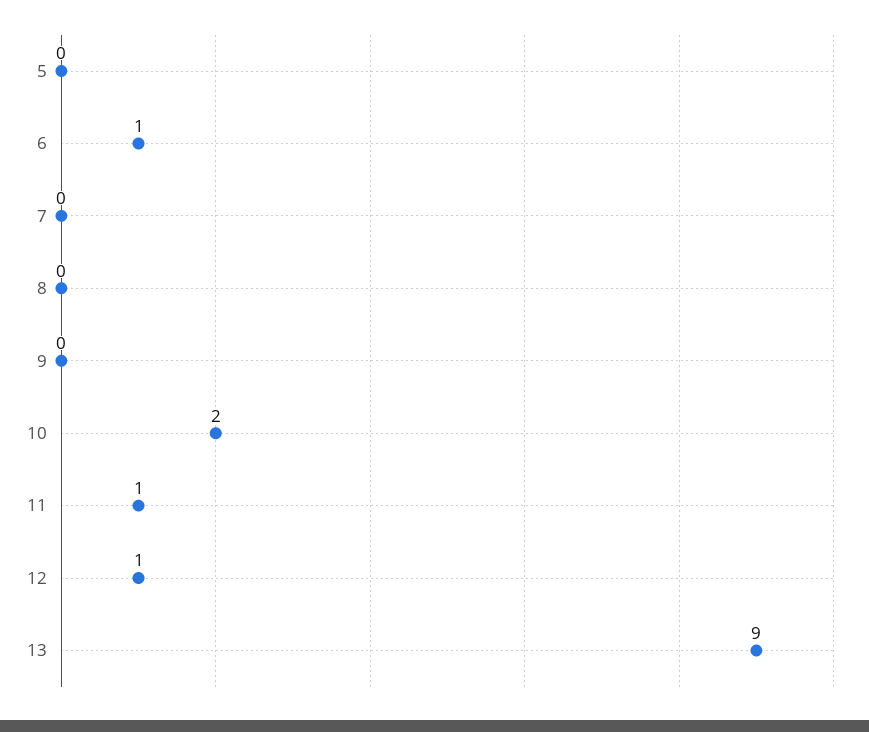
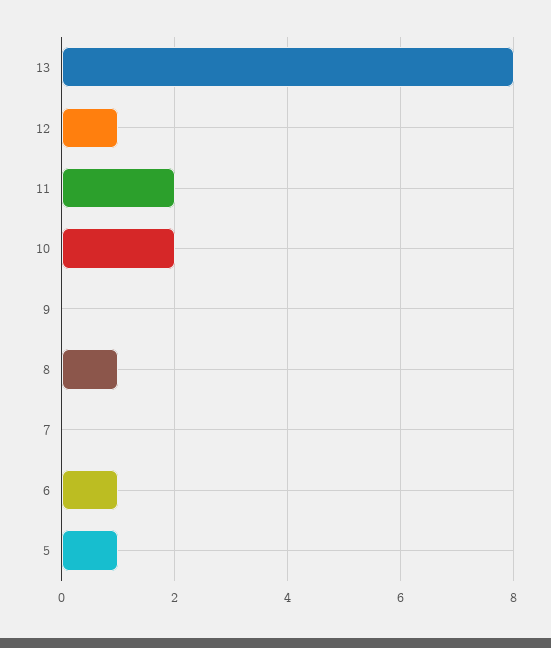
5: 0 -> 1
8: 0 -> 1
11: 1 -> 2
13: 9 -> 8

